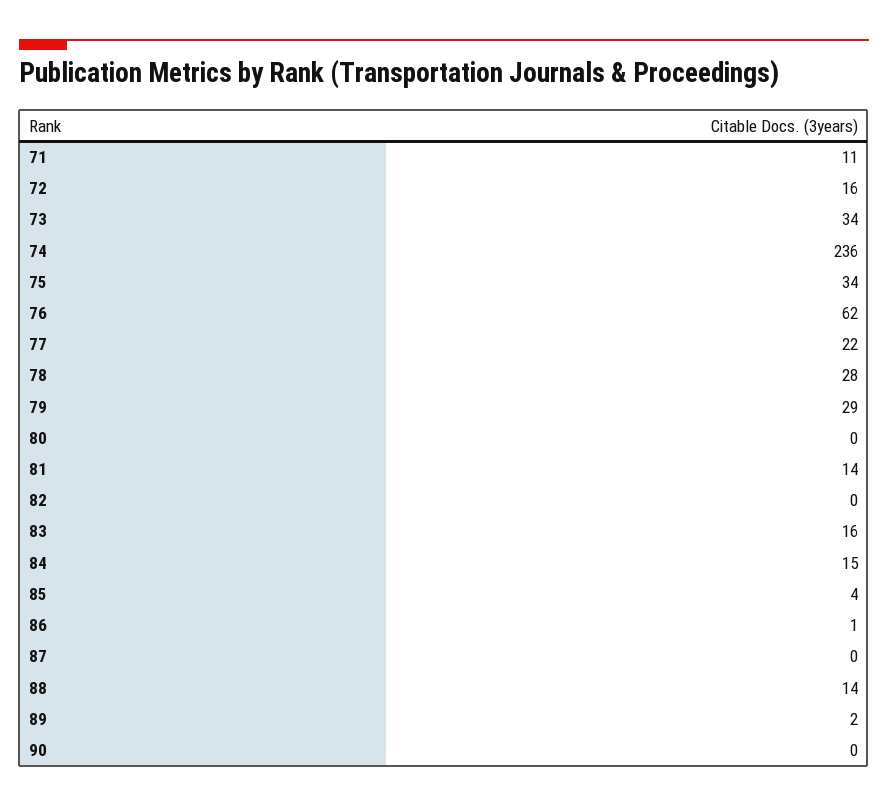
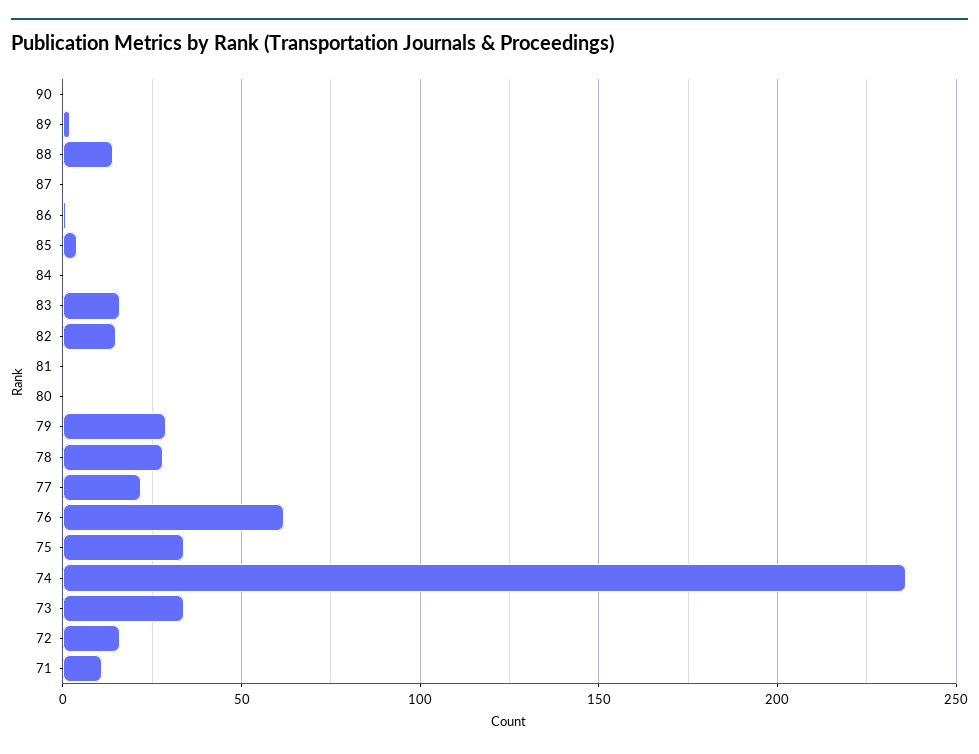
81: 14 -> 0
82: 0 -> 15
84: 15 -> 0

